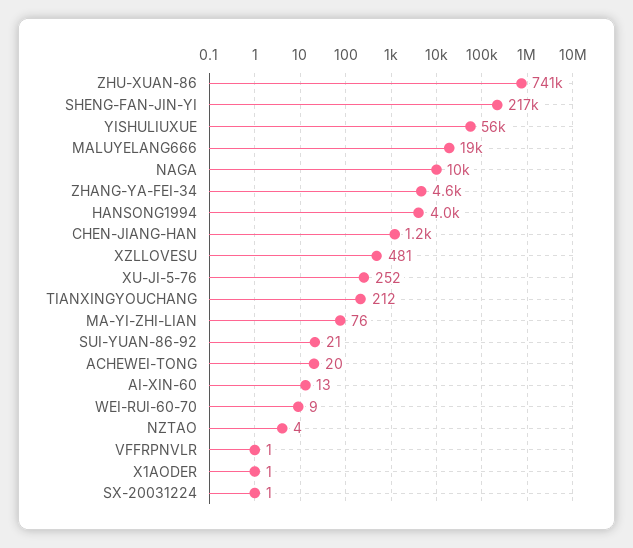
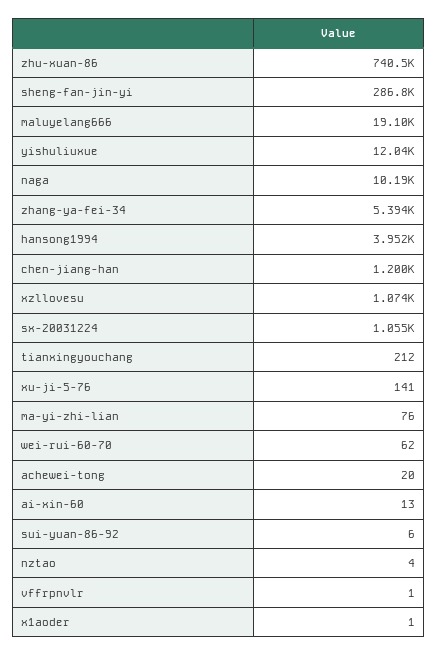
SHENG-FAN-JIN-YI: 217000 -> 286800
YISHULIUXUE: 56000 -> 12040
ZHANG-YA-FEI-34: 4600 -> 5394
XZLLOVESU: 481 -> 1074
XU-JI-5-76: 252 -> 141
SUI-YUAN-86-92: 21 -> 6
WEI-RUI-60-70: 9 -> 62
SX-20031224: 1 -> 1055

